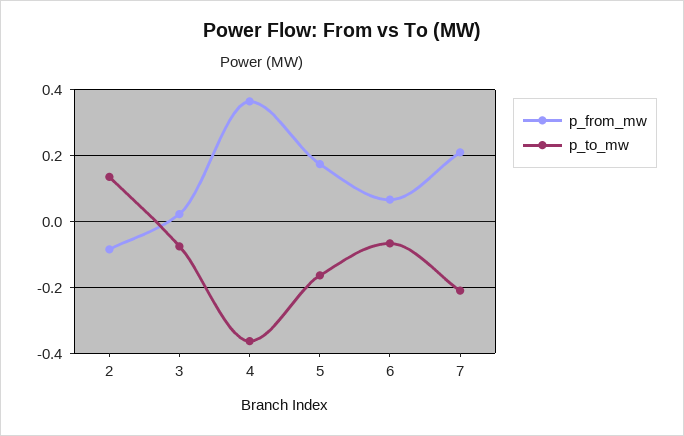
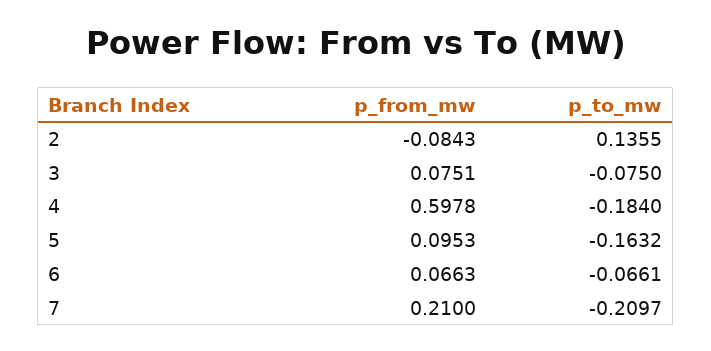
p_from_mw, 3: 0.02 -> 0.0751
p_from_mw, 4: 0.36 -> 0.5978
p_to_mw, 4: -0.36 -> -0.184
p_from_mw, 5: 0.18 -> 0.0953

